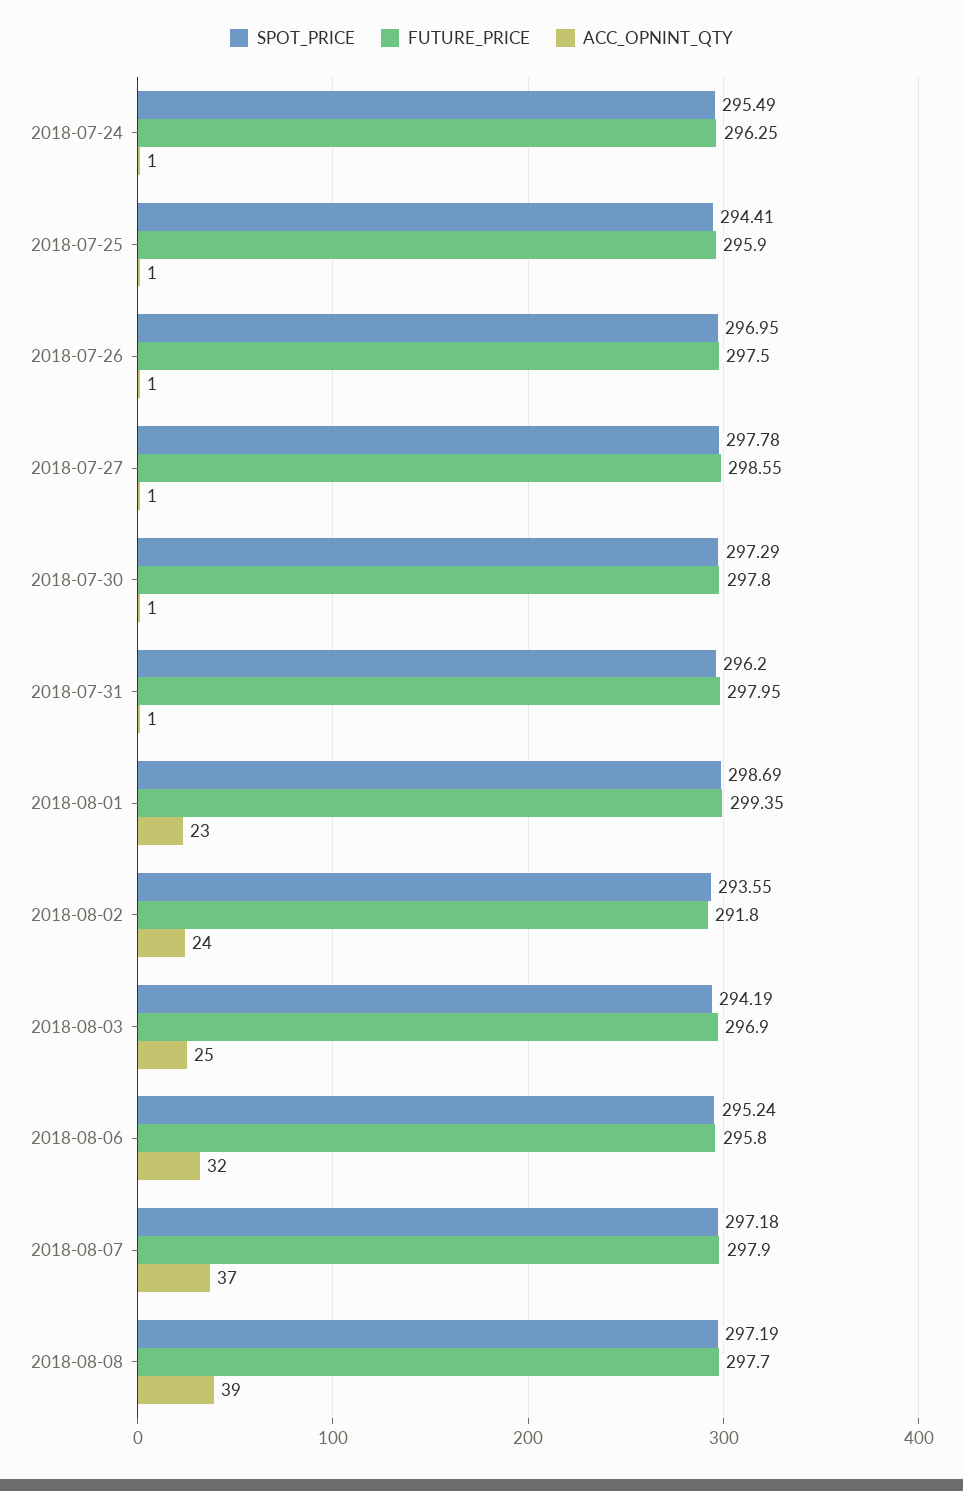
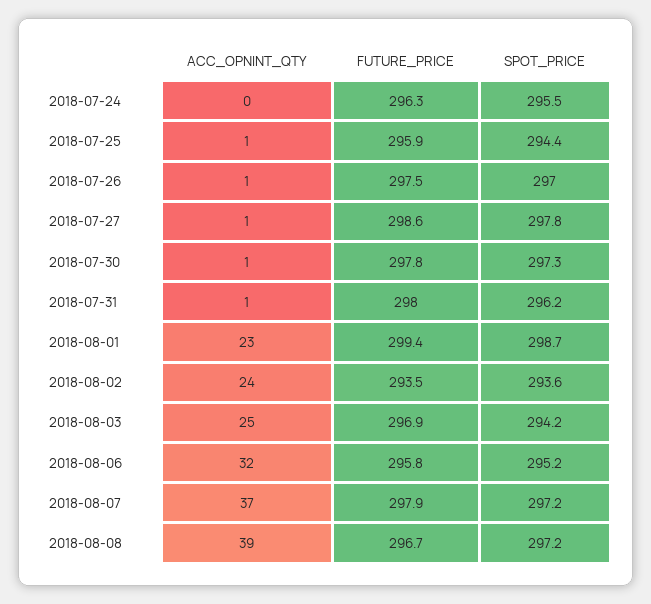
ACC_OPNINT_QTY, 2018-07-24: 1 -> 0
FUTURE_PRICE, 2018-08-02: 291.8 -> 293.5
FUTURE_PRICE, 2018-08-08: 297.7 -> 296.7

